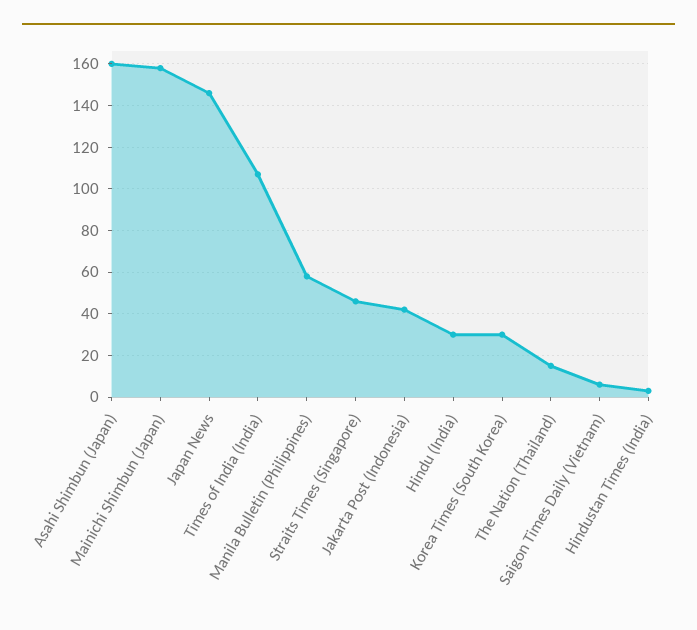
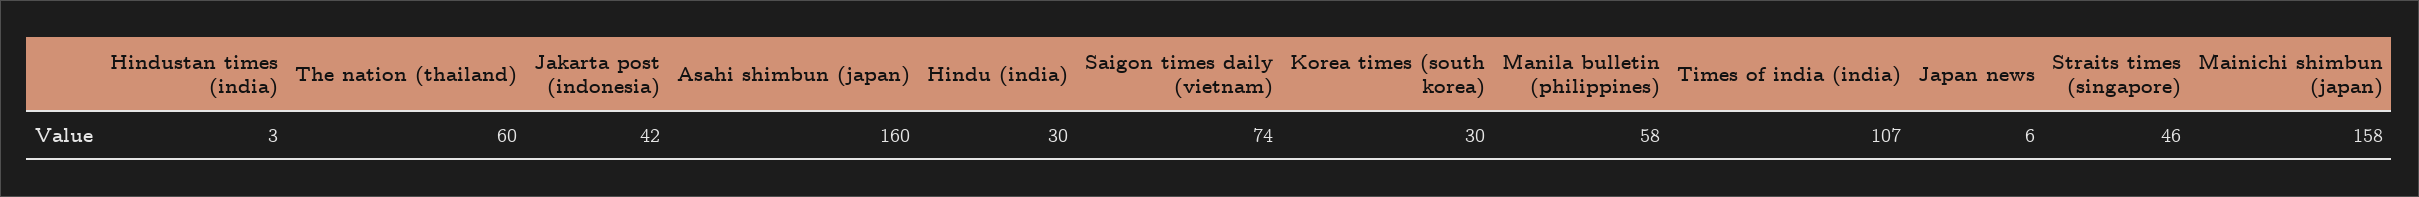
Japan News: 145 -> 6
The Nation (Thailand): 15 -> 60
Saigon Times Daily (Vietnam): 5 -> 74

